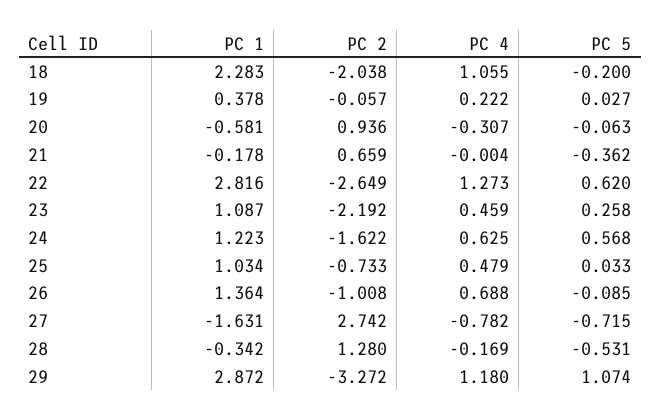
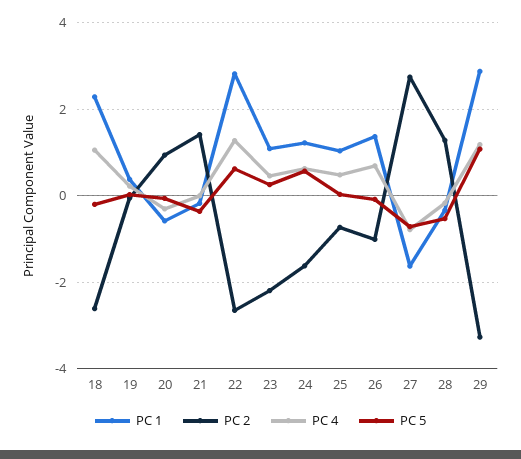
PC 2, 18: -2.038 -> -2.6
PC 2, 21: 0.659 -> 1.4

